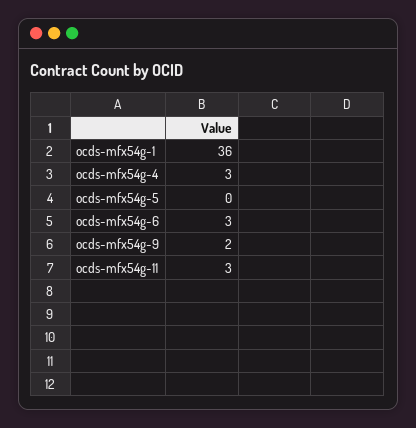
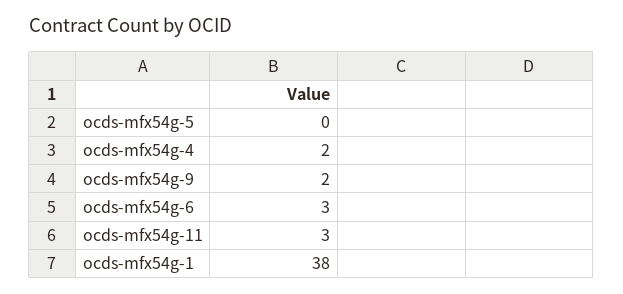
ocds-mfx54g-1: 36 -> 38
ocds-mfx54g-4: 3 -> 2

